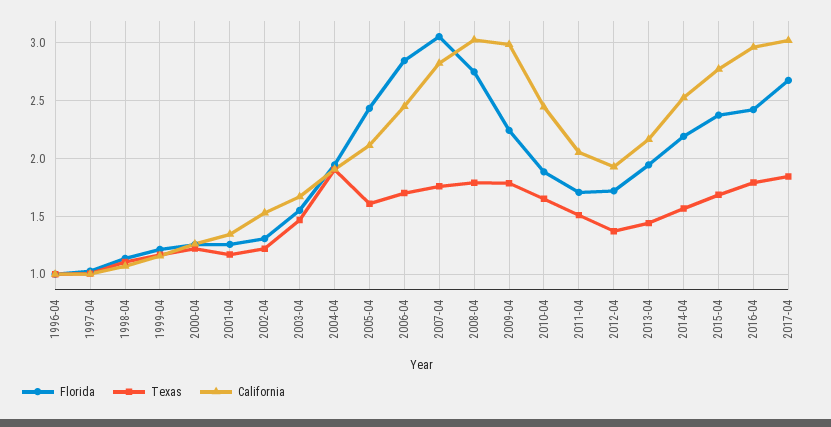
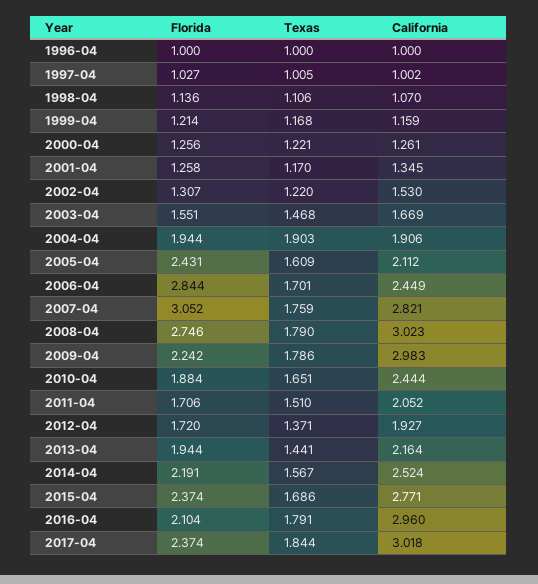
Florida, 2016-04: 2.4 -> 2.104
Florida, 2017-04: 2.7 -> 2.374

